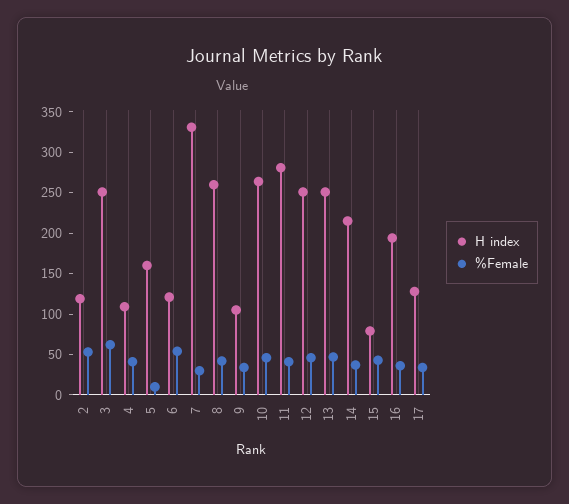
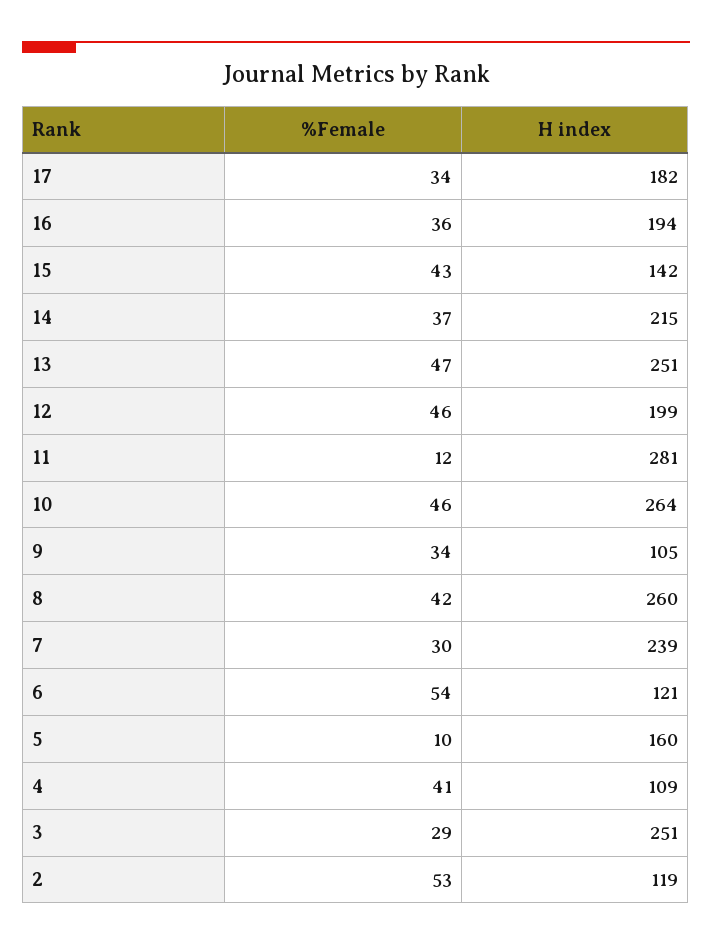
%Female, 3: 60 -> 29
H index, 7: 330 -> 239
%Female, 11: 40 -> 12
H index, 12: 250 -> 199
H index, 15: 80 -> 142
H index, 17: 130 -> 182

